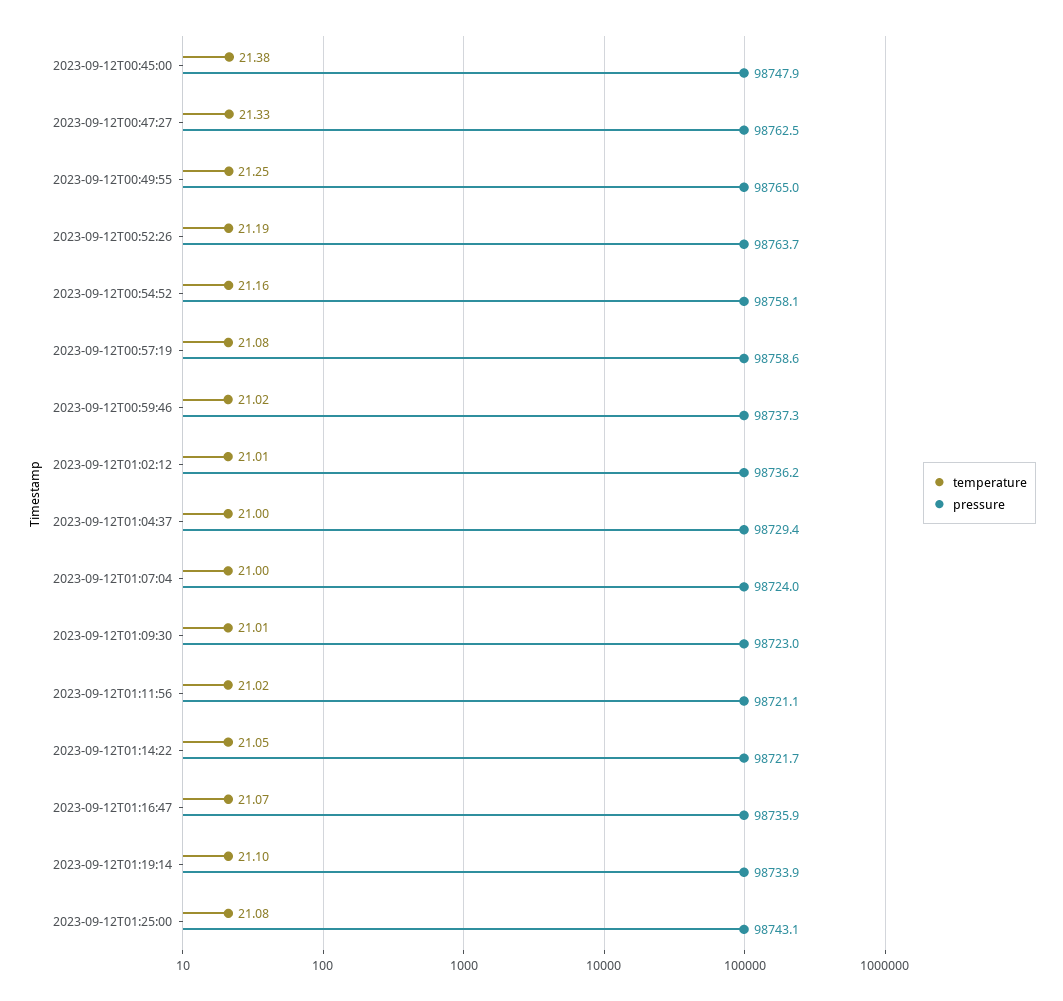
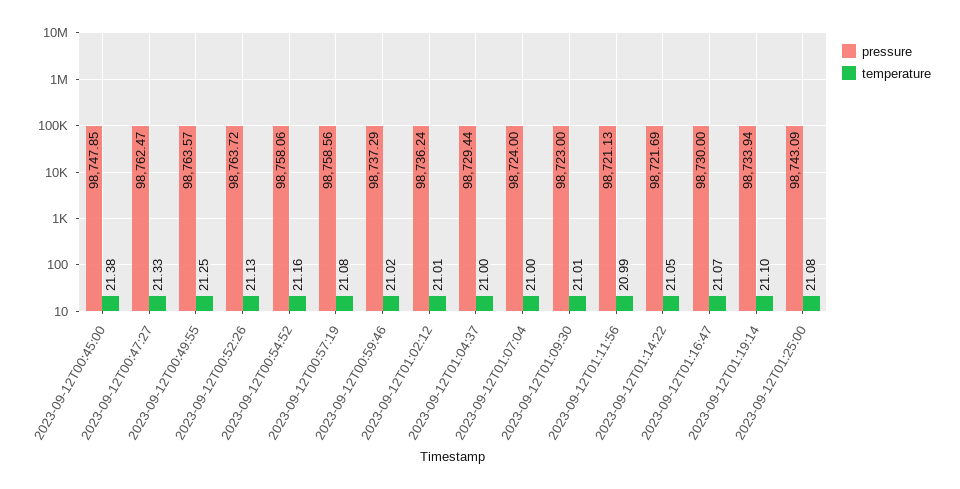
pressure, 2023-09-12T00:49:55: 98765 -> 98763.57
temperature, 2023-09-12T00:52:26: 21.19 -> 21.13
temperature, 2023-09-12T01:11:56: 21.02 -> 20.99
pressure, 2023-09-12T01:16:47: 98735.9 -> 98730

